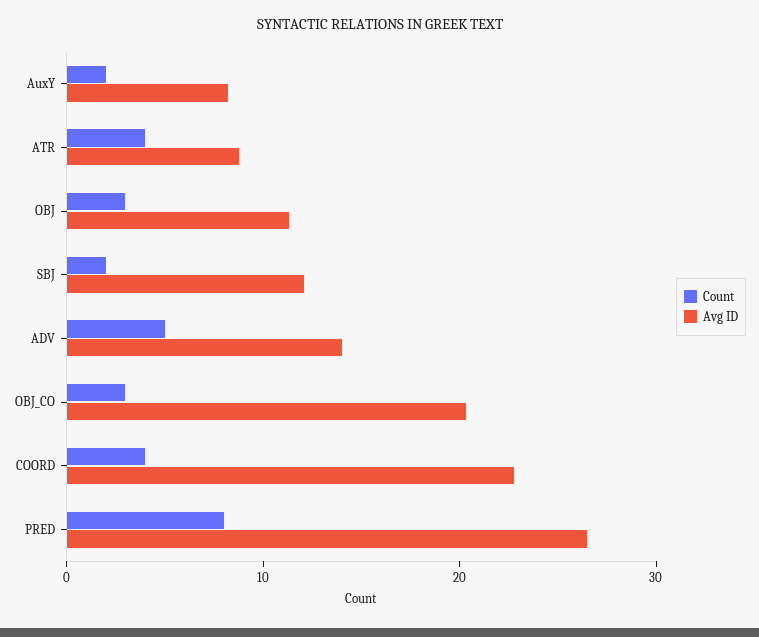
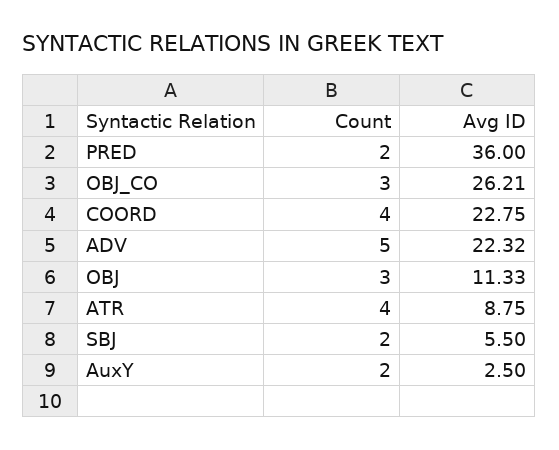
Avg ID, AuxY: 8 -> 2.5
Avg ID, SBJ: 12 -> 5.5
Avg ID, ADV: 14 -> 22.32
Avg ID, OBJ_CO: 20 -> 26.21
Count, PRED: 8 -> 2
Avg ID, PRED: 26 -> 36

